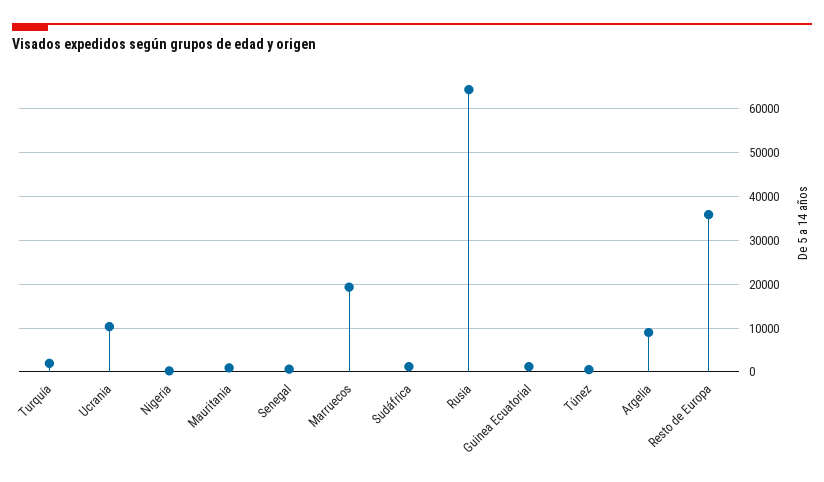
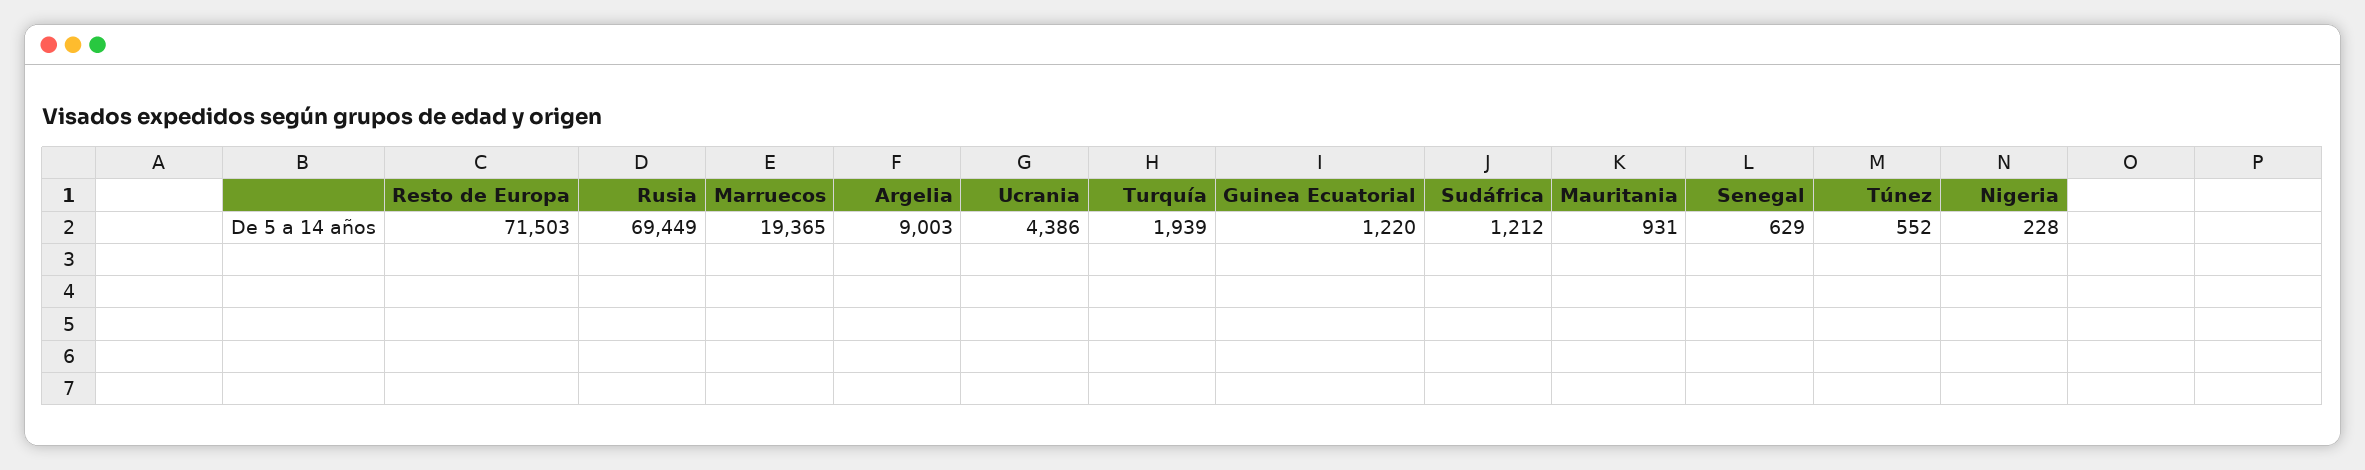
Ucrania: 10000 -> 4386
Rusia: 64000 -> 69449
Resto de Europa: 36000 -> 71503

